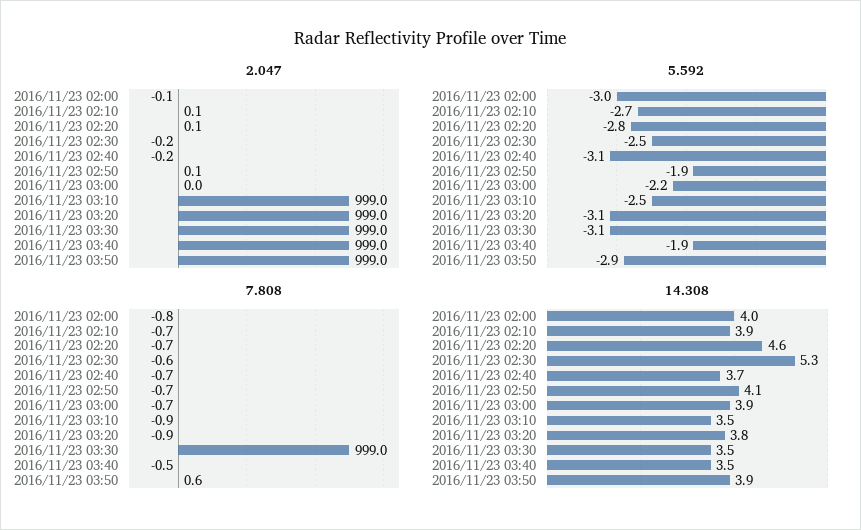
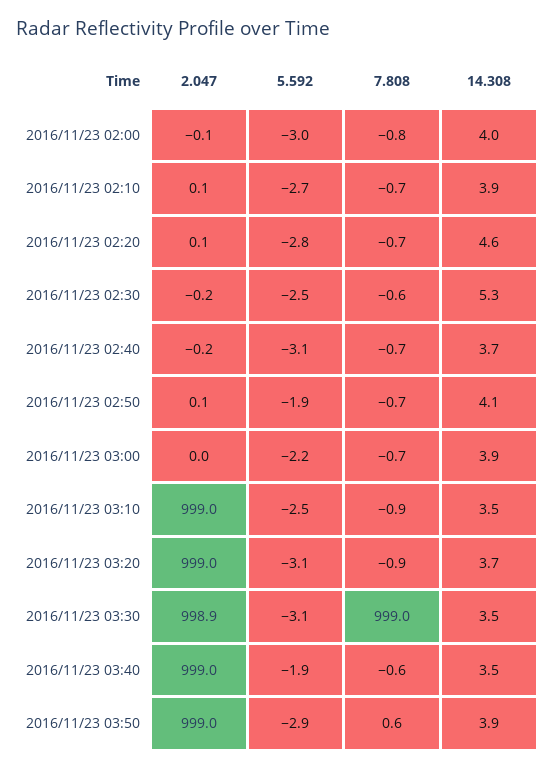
2.047, 2016/11/23 03:30: 999 -> 998.9
7.808, 2016/11/23 03:40: -0.5 -> -0.6
14.308, 2016/11/23 03:20: 3.8 -> 3.7

